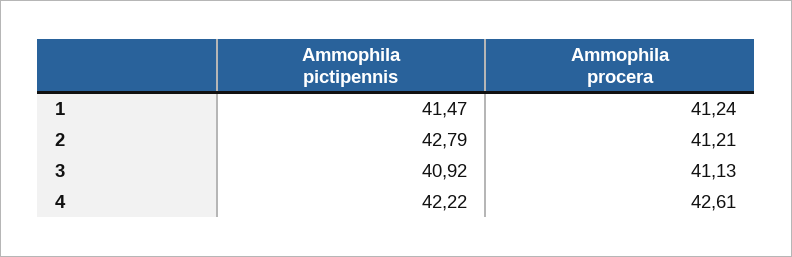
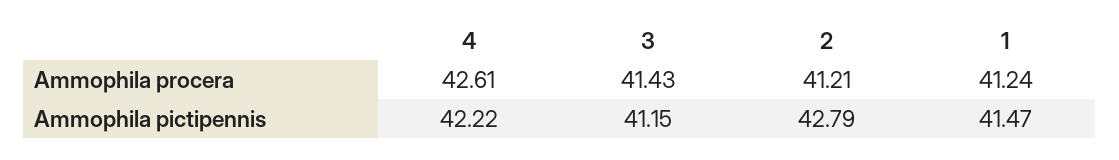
Ammophila pictipennis, 3: 40.92 -> 41.15
Ammophila procera, 3: 41.13 -> 41.43

